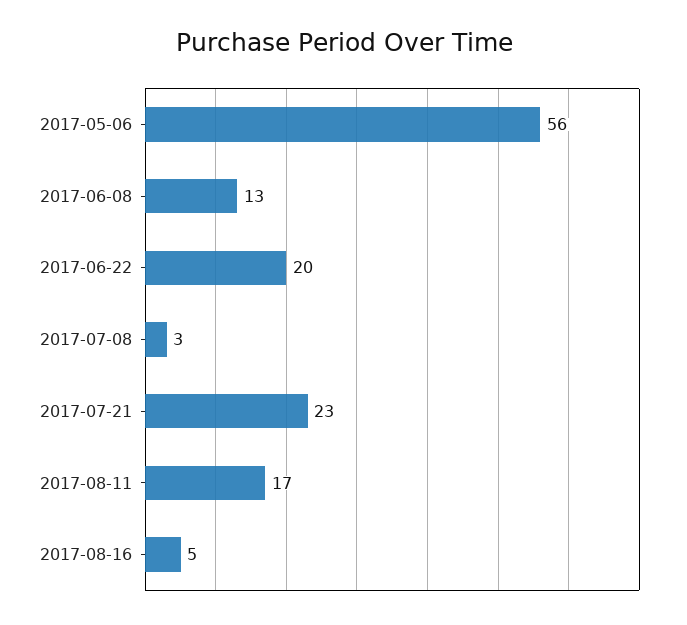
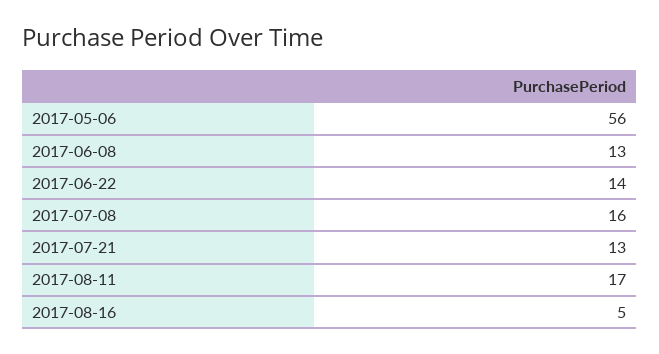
2017-06-22: 20 -> 14
2017-07-08: 3 -> 16
2017-07-21: 23 -> 13

